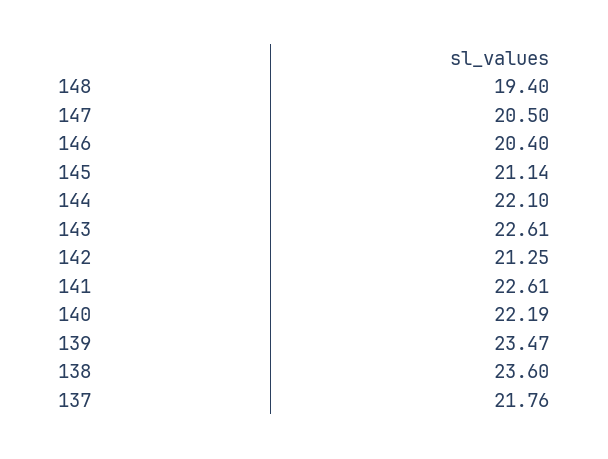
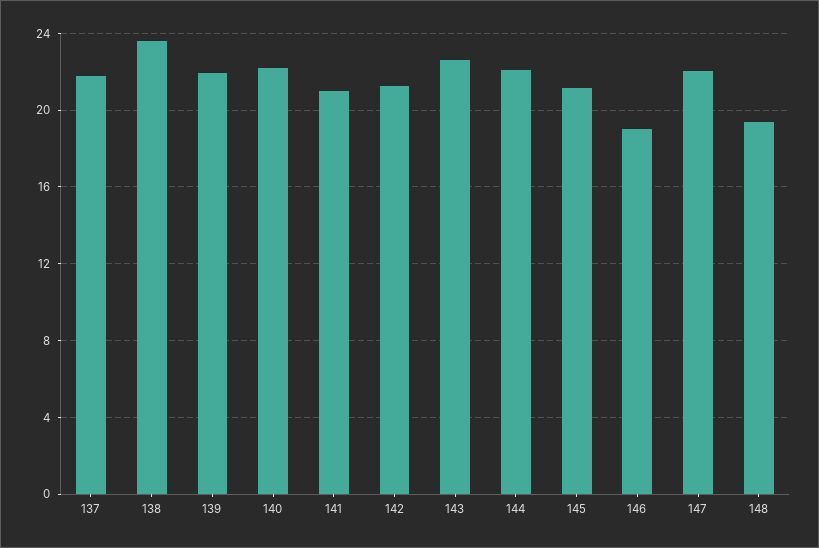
147: 20.5 -> 22
146: 20.4 -> 19
141: 22.61 -> 21
139: 23.47 -> 22

